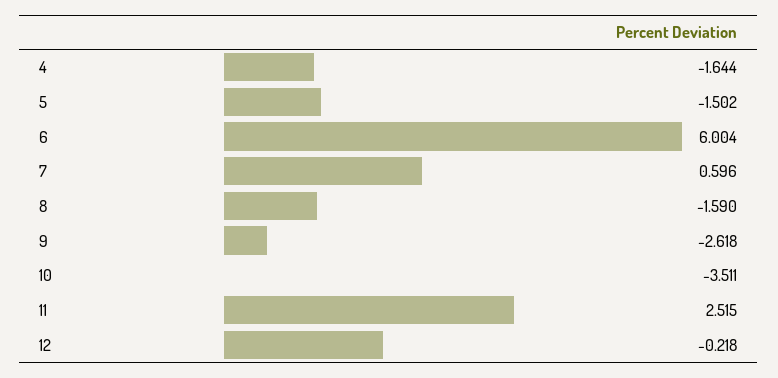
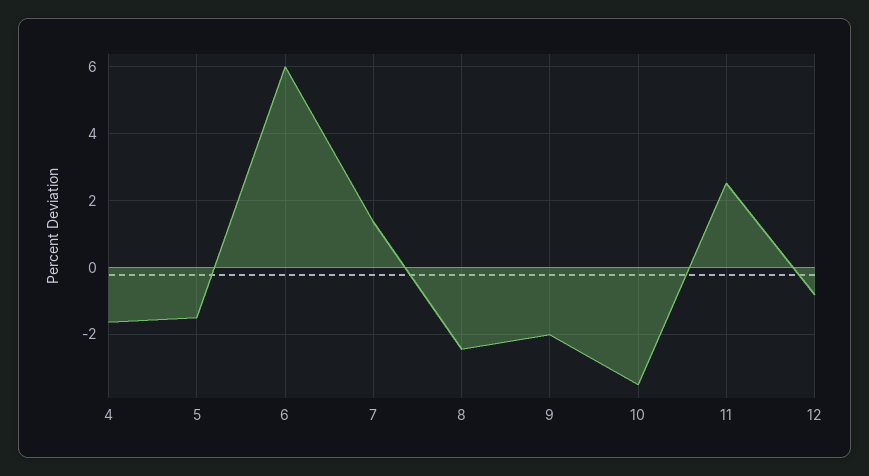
7: 0.596 -> 1.4
8: -1.59 -> -2.4
9: -2.618 -> -2
12: -0.218 -> -0.8

